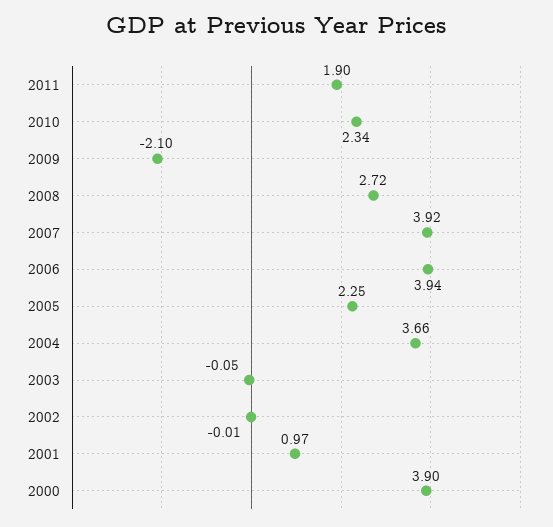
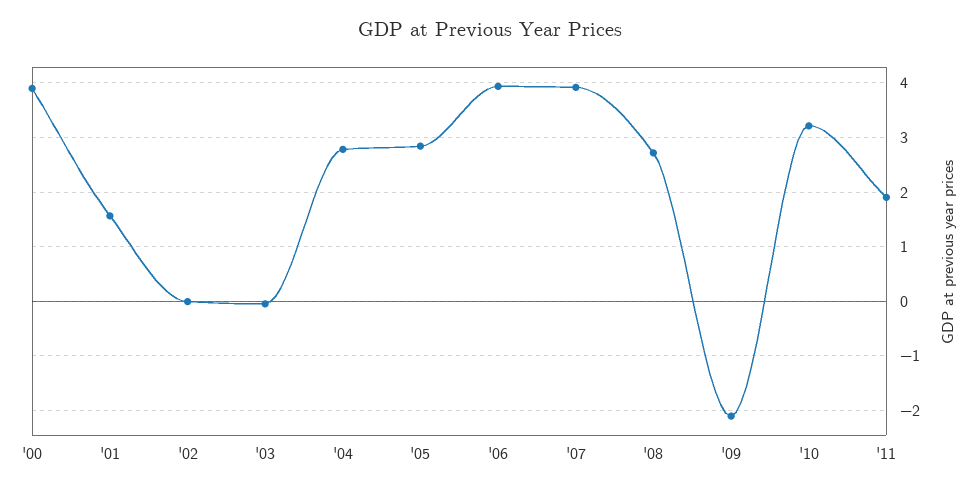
2010: 2.34 -> 3.2
2005: 2.25 -> 2.8
2004: 3.66 -> 2.8
2001: 0.97 -> 1.6

